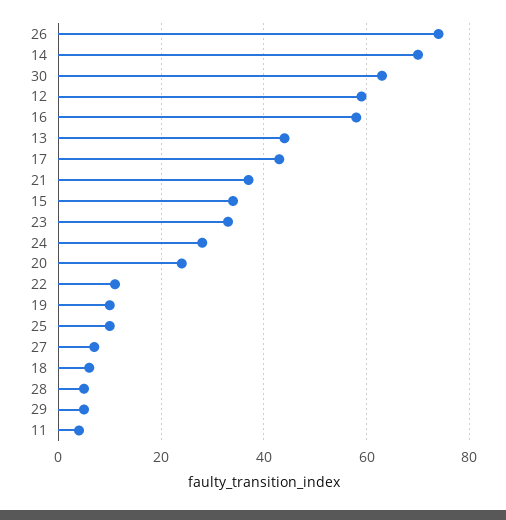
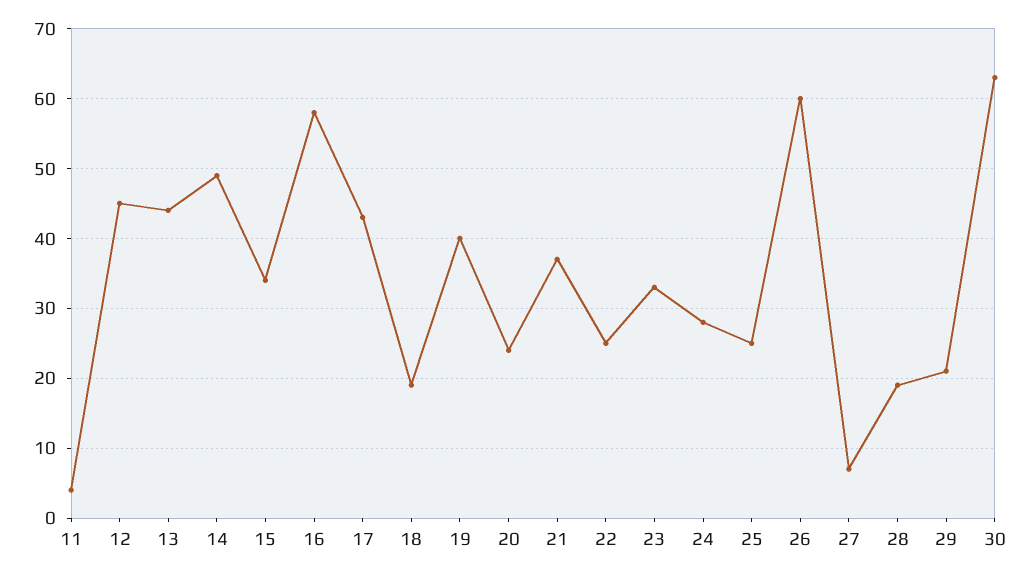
26: 75 -> 60
14: 70 -> 49
12: 60 -> 45
22: 10 -> 25
19: 10 -> 40
25: 10 -> 25
18: 5 -> 19
28: 5 -> 19
29: 5 -> 21

